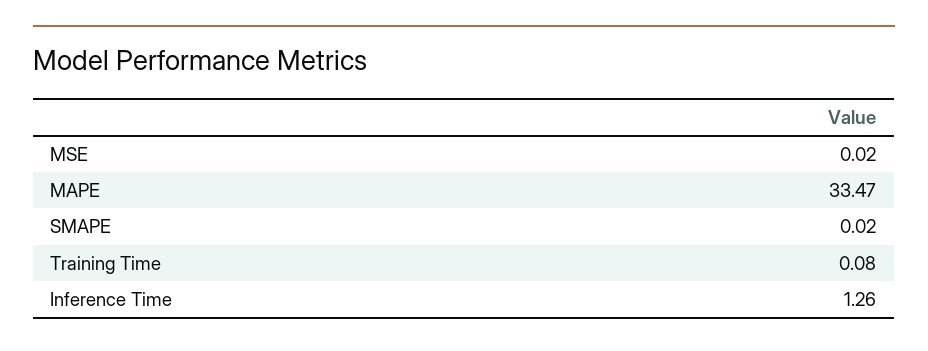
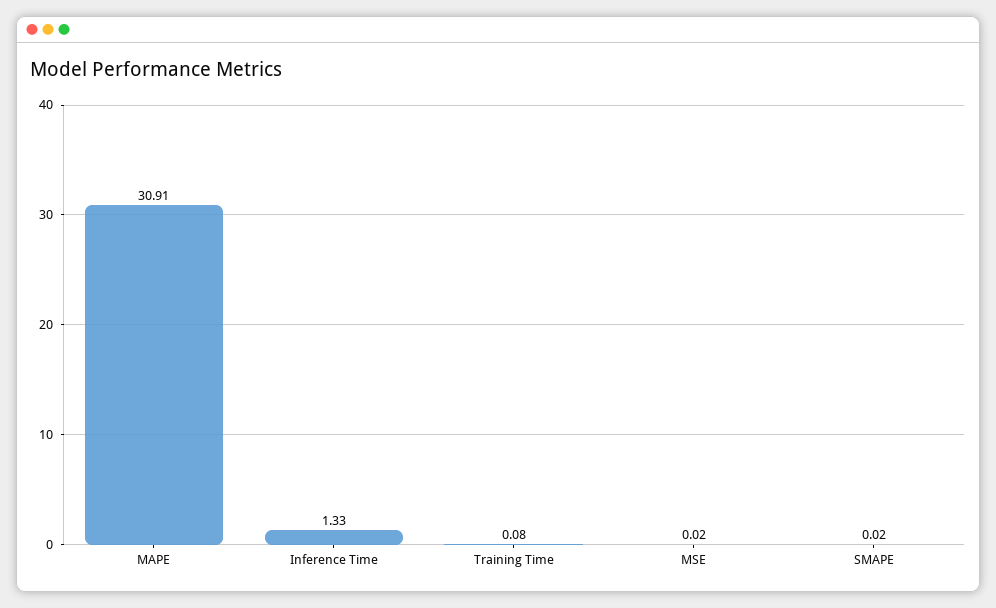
MAPE: 33.47 -> 30.91
Inference Time: 1.26 -> 1.33

